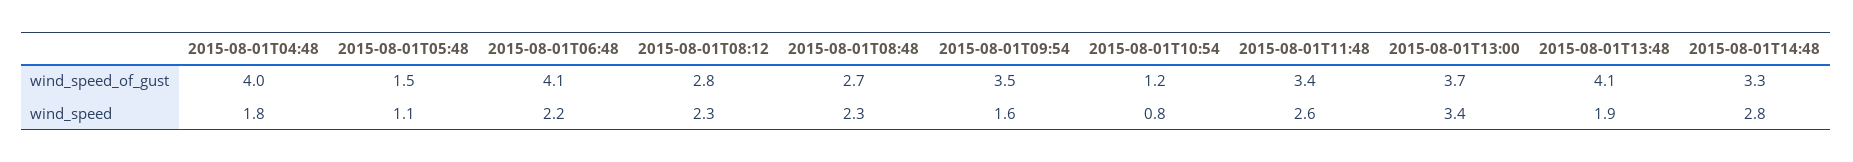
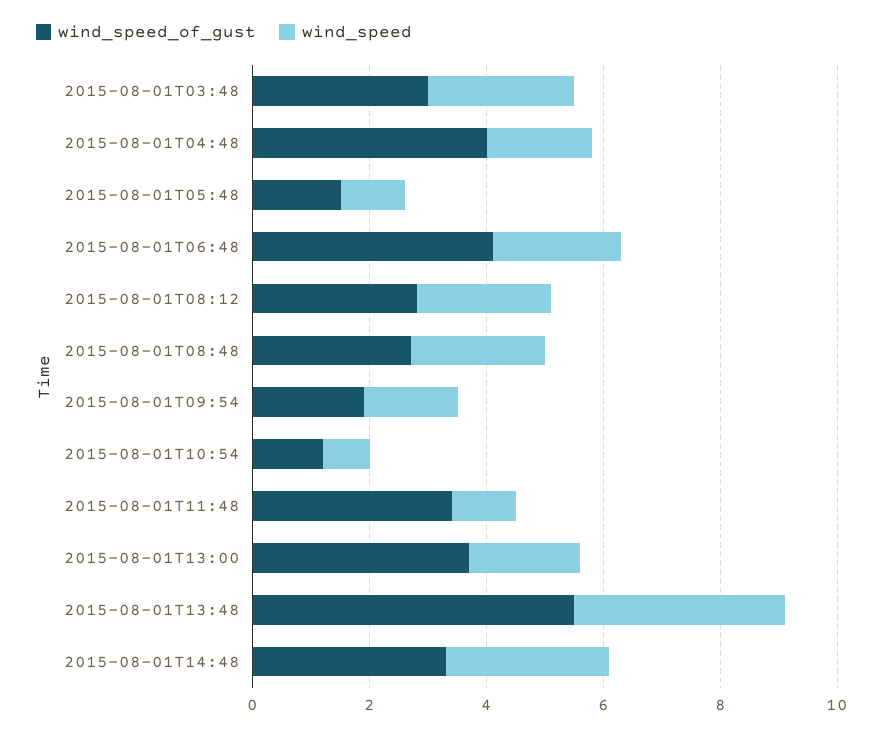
wind_speed_of_gust, 2015-08-01T09:54: 3.5 -> 2
wind_speed_of_gust, 2015-08-01T13:48: 4.1 -> 5.5
wind_speed, 2015-08-01T11:48: 2.6 -> 1
wind_speed, 2015-08-01T13:00: 3.4 -> 2
wind_speed, 2015-08-01T13:48: 1.9 -> 3.5
wind_speed_of_gust, 2015-08-01T03:48: none -> 3
wind_speed, 2015-08-01T03:48: none -> 2.5

